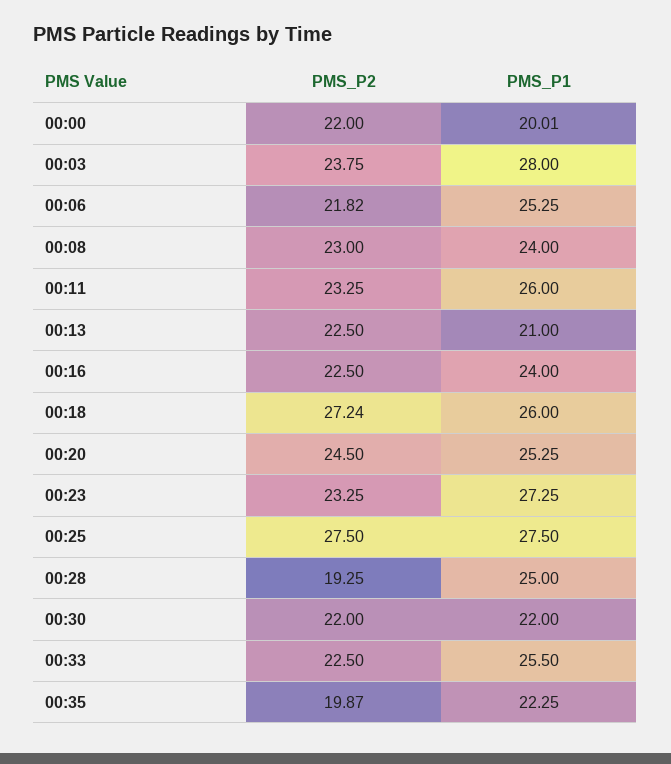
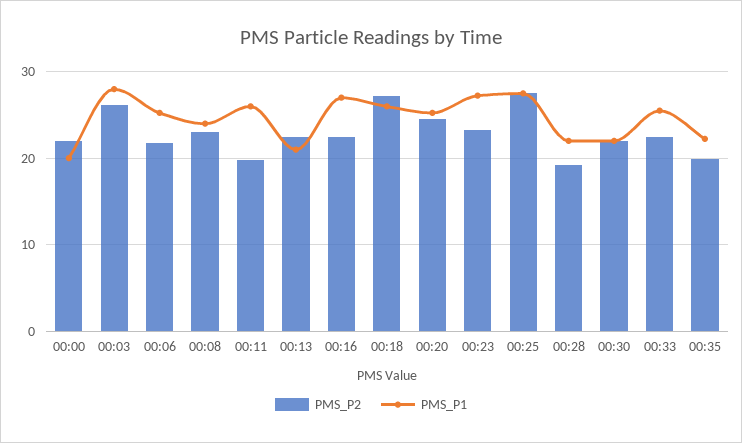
PMS_P2, 00:03: 23.75 -> 26
PMS_P2, 00:11: 23.25 -> 20
PMS_P1, 00:16: 24 -> 27
PMS_P1, 00:28: 25 -> 22

